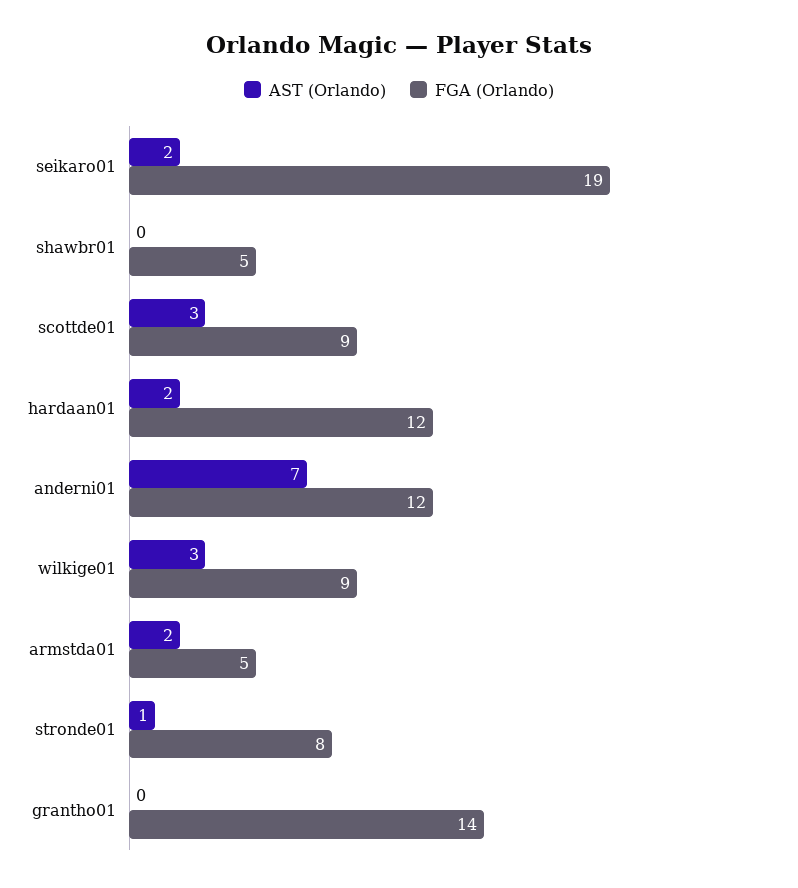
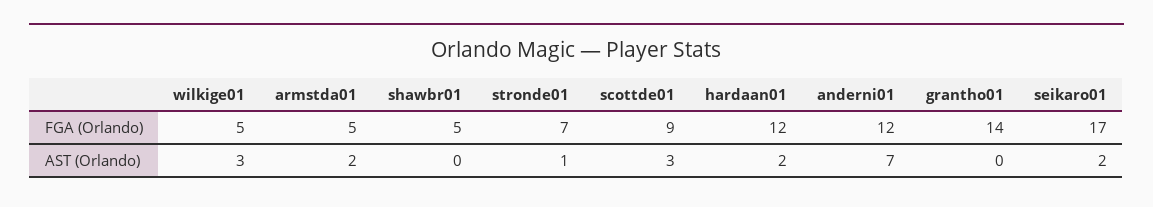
FGA (Orlando), seikaro01: 19 -> 17
FGA (Orlando), wilkige01: 9 -> 5
FGA (Orlando), stronde01: 8 -> 7

